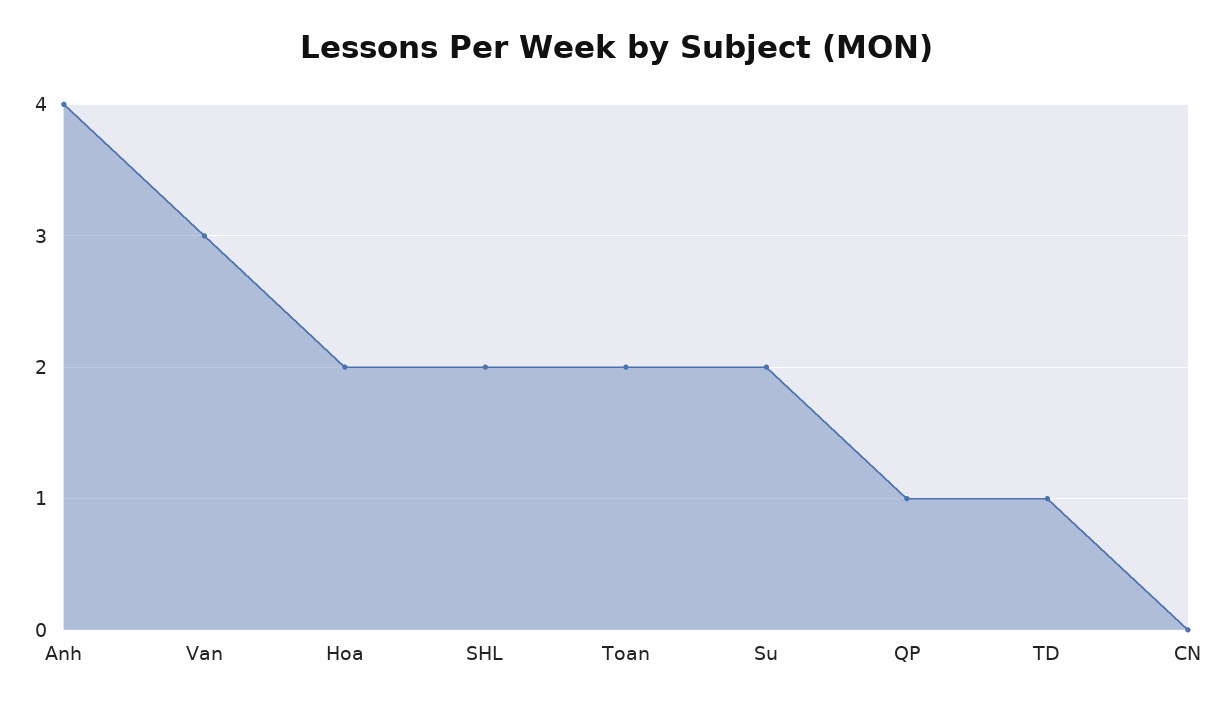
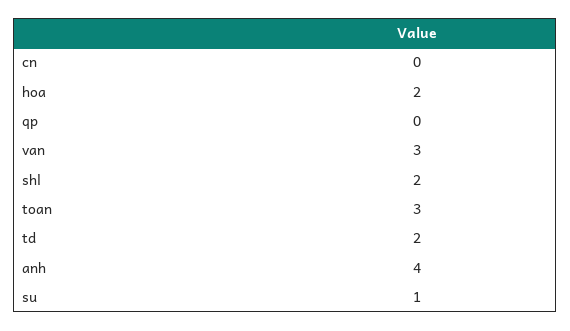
Toan: 2 -> 3
Su: 2 -> 1
QP: 1 -> 0
TD: 1 -> 2

